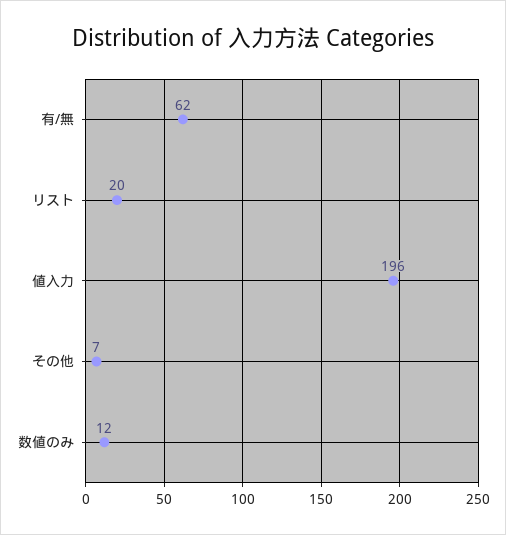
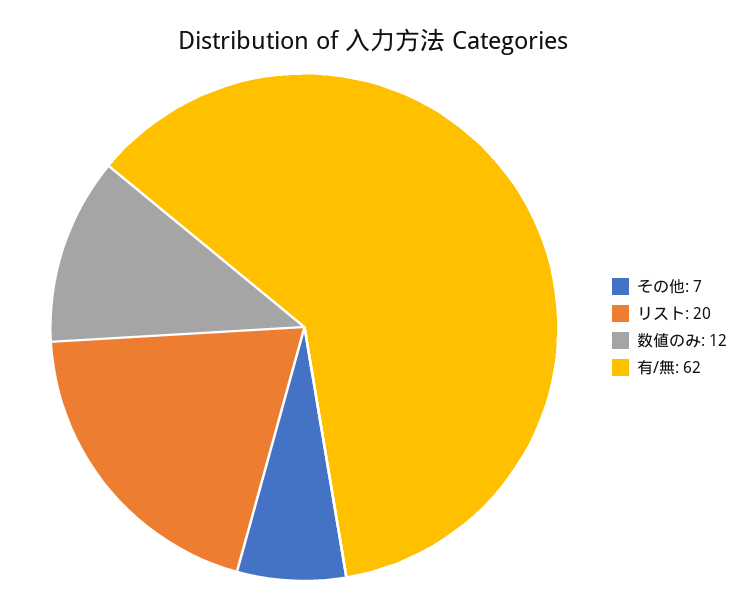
値入力: 196 -> none

